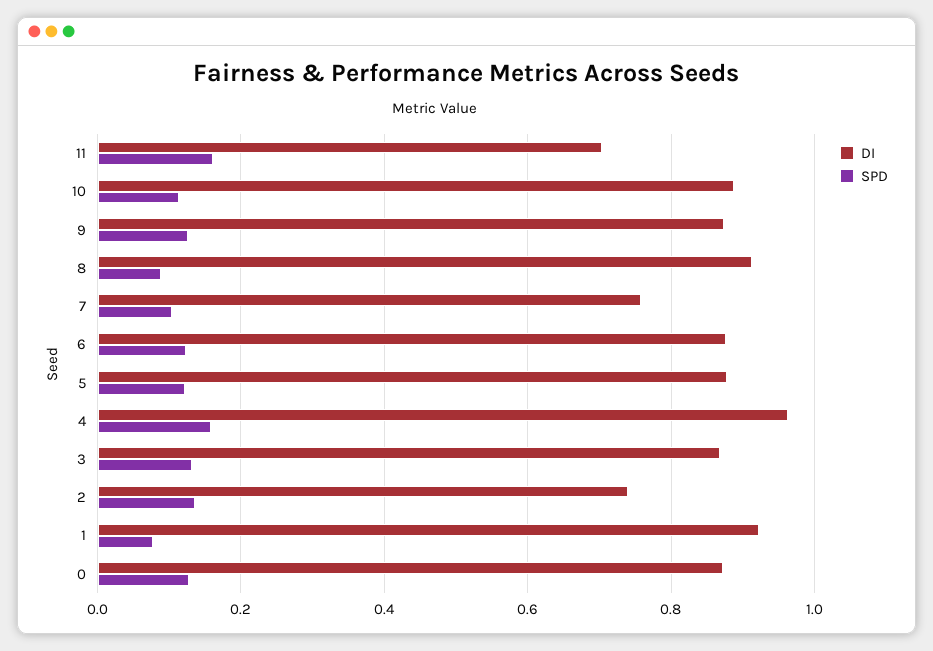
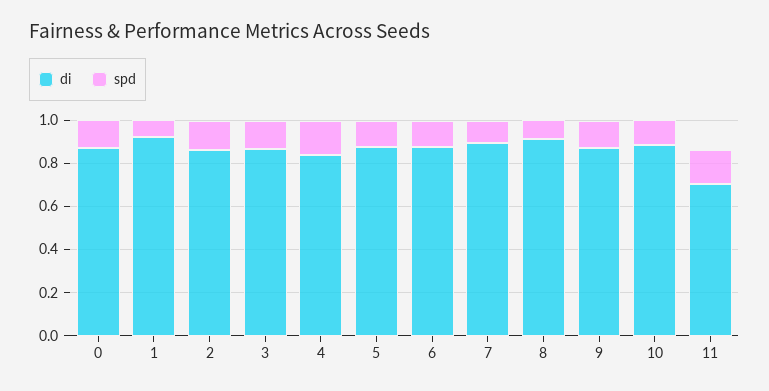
DI, 7: 0.76 -> 0.9
DI, 4: 0.96 -> 0.85
DI, 2: 0.74 -> 0.85

